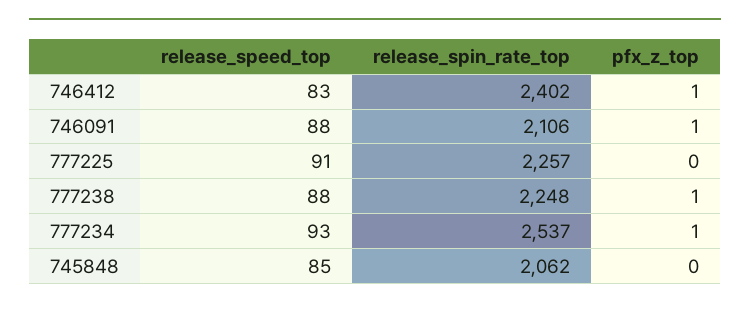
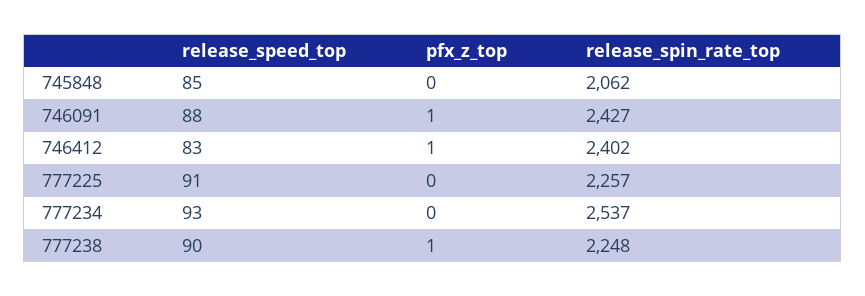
release_spin_rate_top, 746091: 2106 -> 2427
release_speed_top, 777238: 88 -> 90
pfx_z_top, 777234: 1 -> 0

